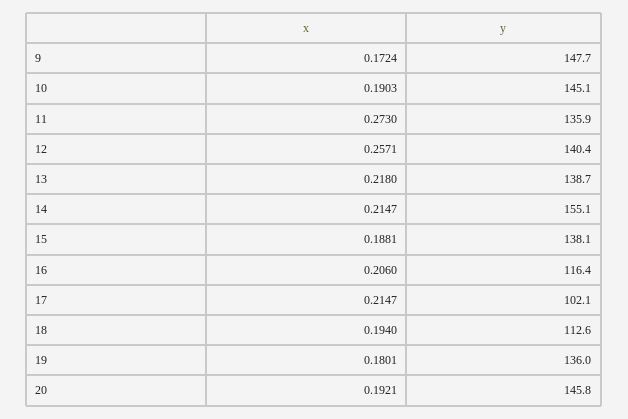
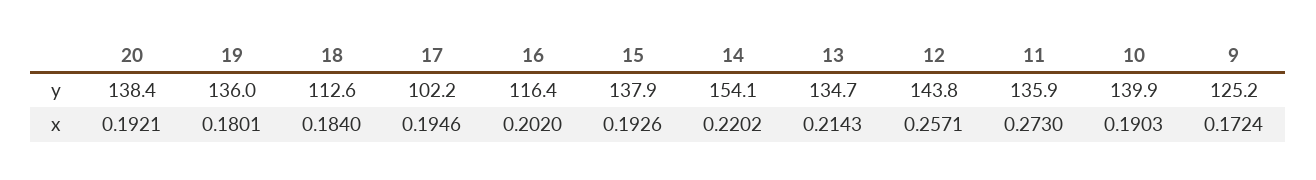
y, 9: 147.7 -> 125.2
y, 10: 145.1 -> 139.9
y, 12: 140.4 -> 143.8
x, 13: 0.218 -> 0.2143
y, 13: 138.7 -> 134.7
x, 14: 0.2147 -> 0.2202
y, 14: 155.1 -> 154.1
x, 15: 0.1881 -> 0.1926
y, 15: 138.1 -> 137.9
x, 16: 0.206 -> 0.202
x, 17: 0.2147 -> 0.1946
y, 17: 102.1 -> 102.2
x, 18: 0.194 -> 0.184
y, 20: 145.8 -> 138.4

